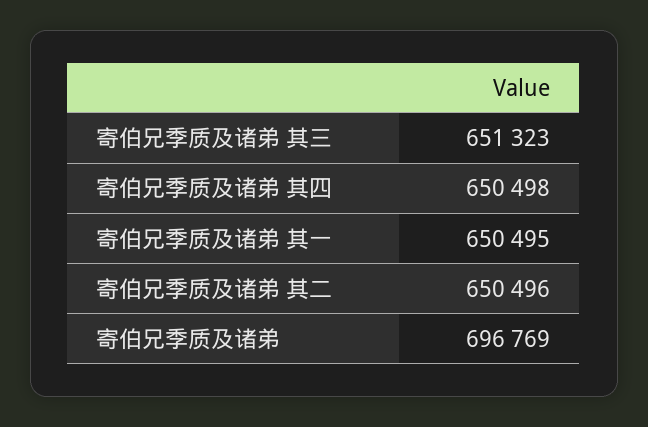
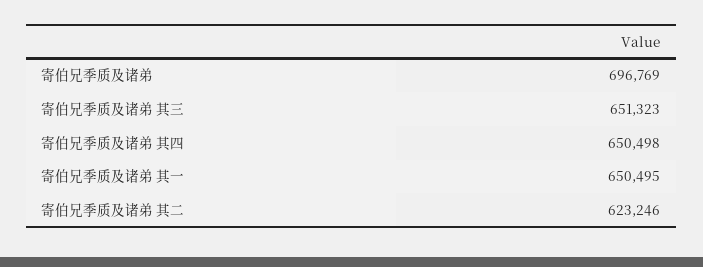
寄伯兄季质及诸弟 其二: 650496 -> 623246

